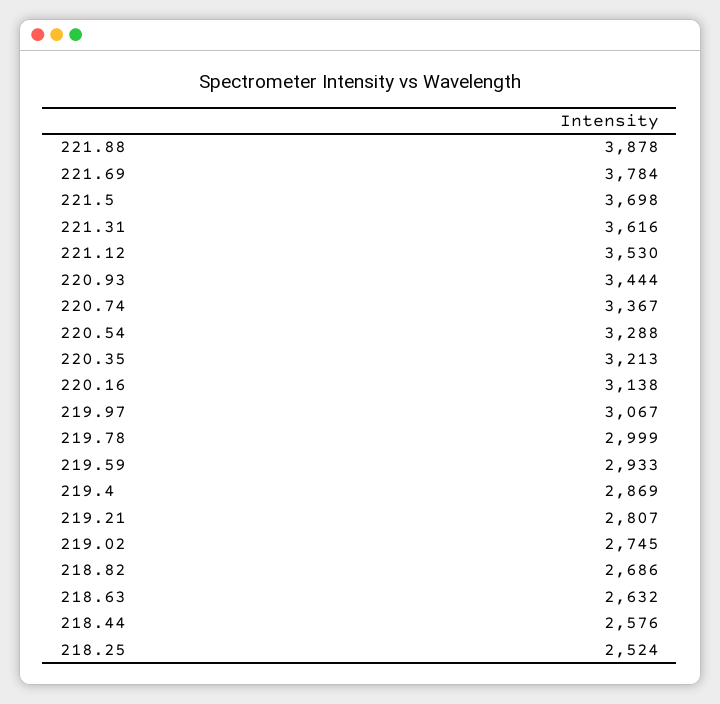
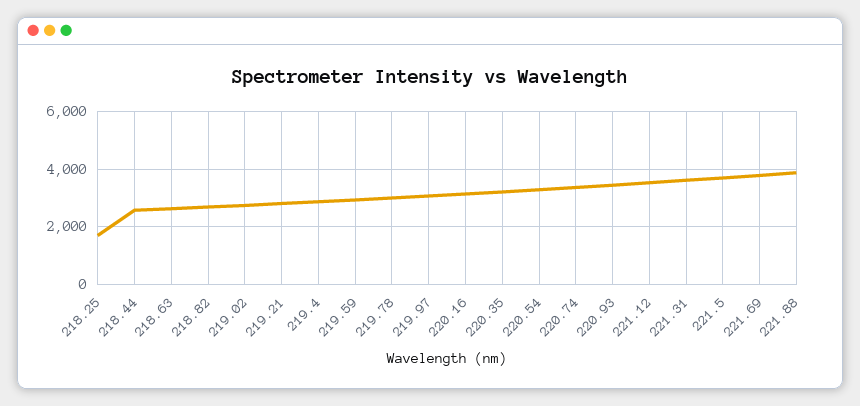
218.25: 2524 -> 1750

